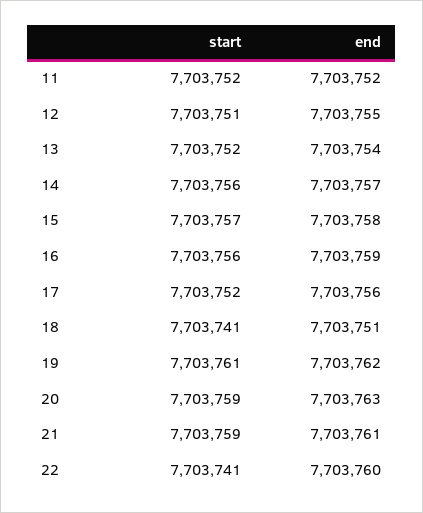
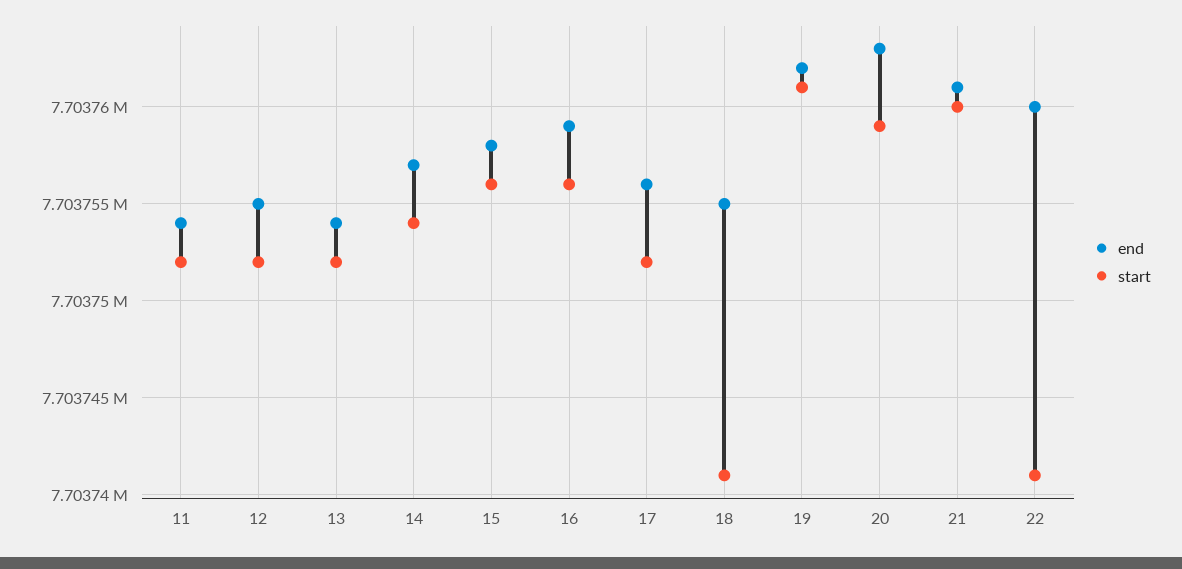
end, 11: 7703752 -> 7703754
start, 12: 7703751 -> 7703752
start, 14: 7703756 -> 7703754
start, 15: 7703757 -> 7703756
end, 18: 7703751 -> 7703755
start, 21: 7703759 -> 7703760

